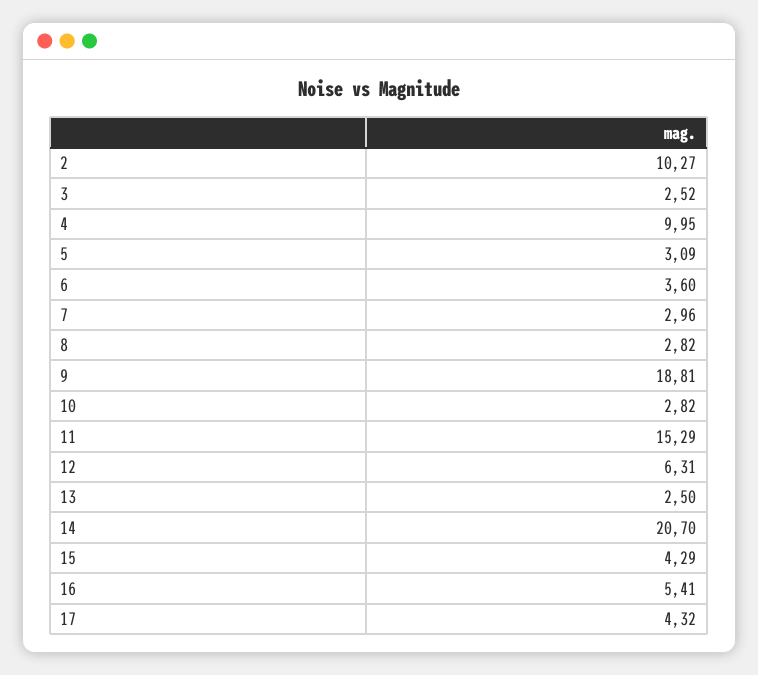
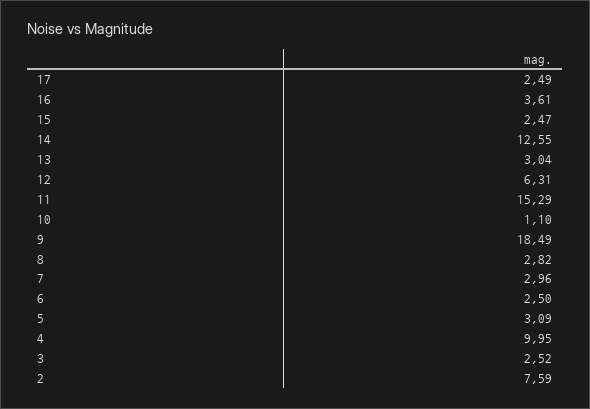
2: 10.27 -> 7.59
6: 3.6 -> 2.5
9: 18.81 -> 18.49
10: 2.82 -> 1.1
13: 2.5 -> 3.04
14: 20.7 -> 12.55
15: 4.29 -> 2.47
16: 5.41 -> 3.61
17: 4.32 -> 2.49

